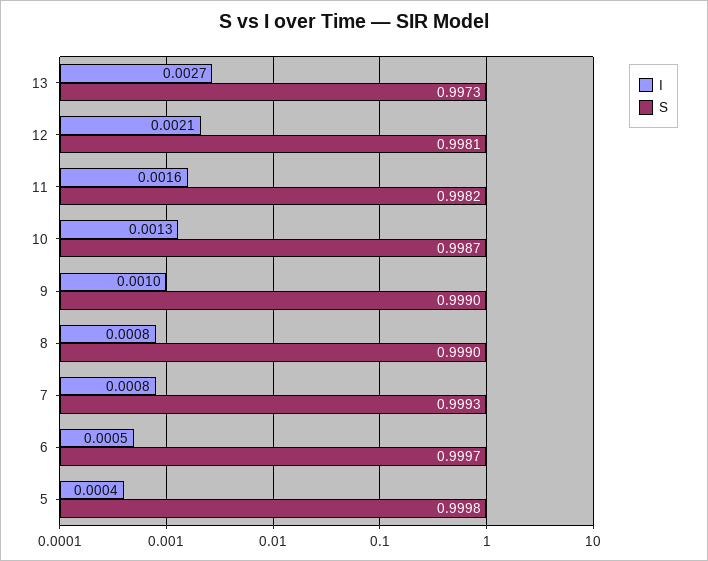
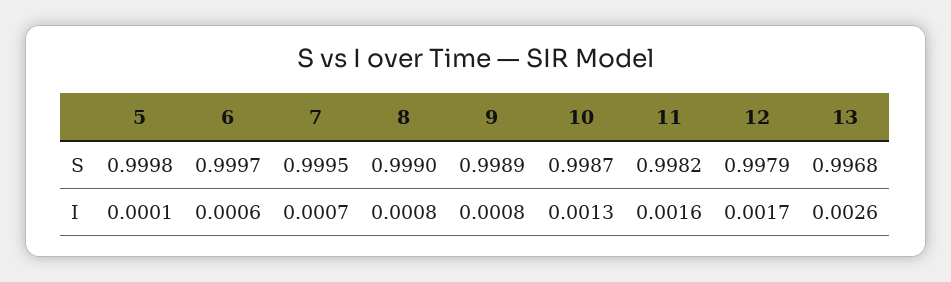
I, 13: 0.0027 -> 0.0026
S, 13: 0.9973 -> 0.9968
I, 12: 0.0021 -> 0.0017
S, 12: 0.9981 -> 0.9979
I, 9: 0.001 -> 0.0008
S, 9: 0.999 -> 0.9989
I, 7: 0.0008 -> 0.0007
S, 7: 0.9993 -> 0.9995
I, 6: 0.0005 -> 0.0006
I, 5: 0.0004 -> 0.0001

